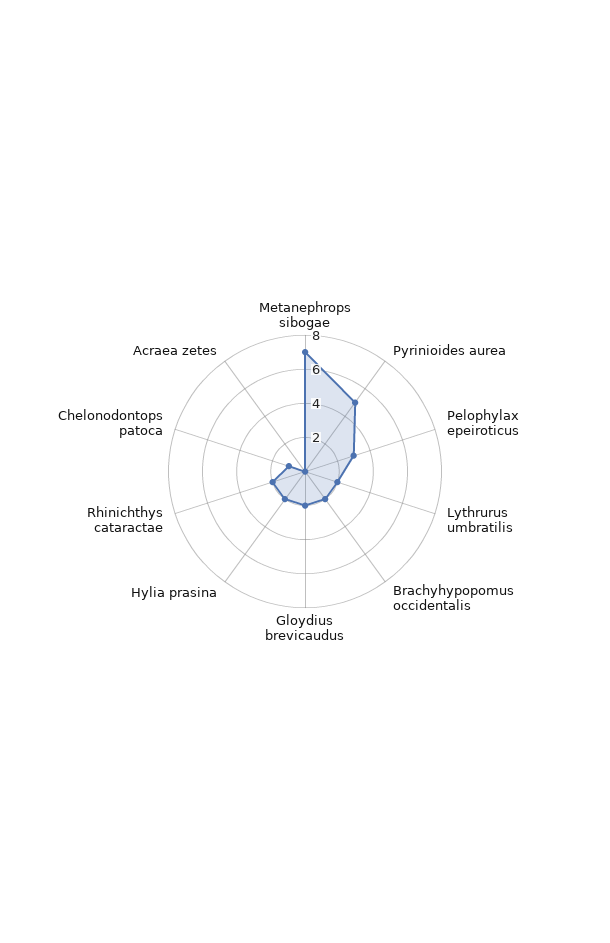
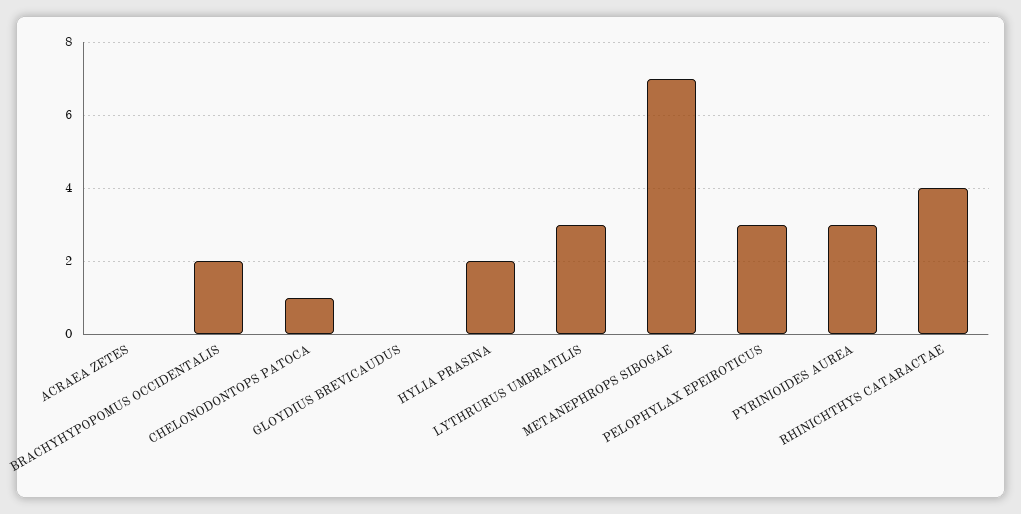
Pyrinioides aurea: 5 -> 3
Lythrurus umbratilis: 2 -> 3
Gloydius brevicaudus: 2 -> 0
Rhinichthys cataractae: 2 -> 4

